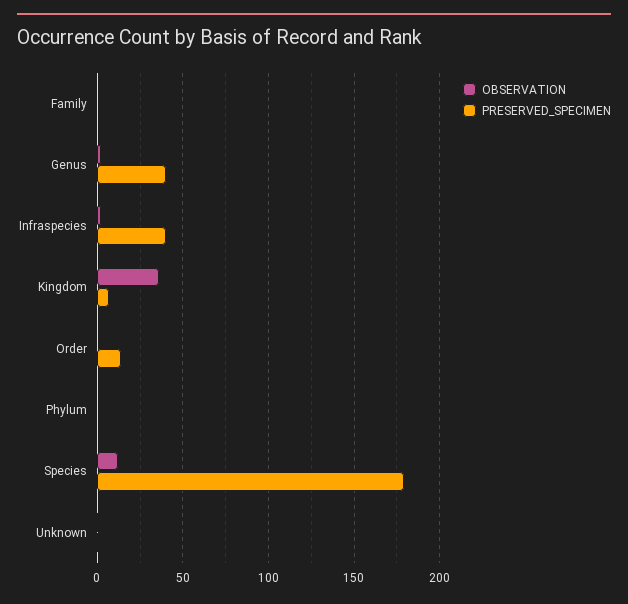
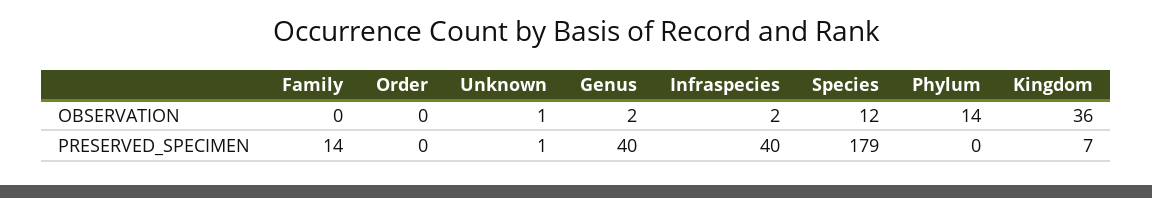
PRESERVED_SPECIMEN, Family: 0 -> 14
PRESERVED_SPECIMEN, Order: 15 -> 0
OBSERVATION, Phylum: 0 -> 14

